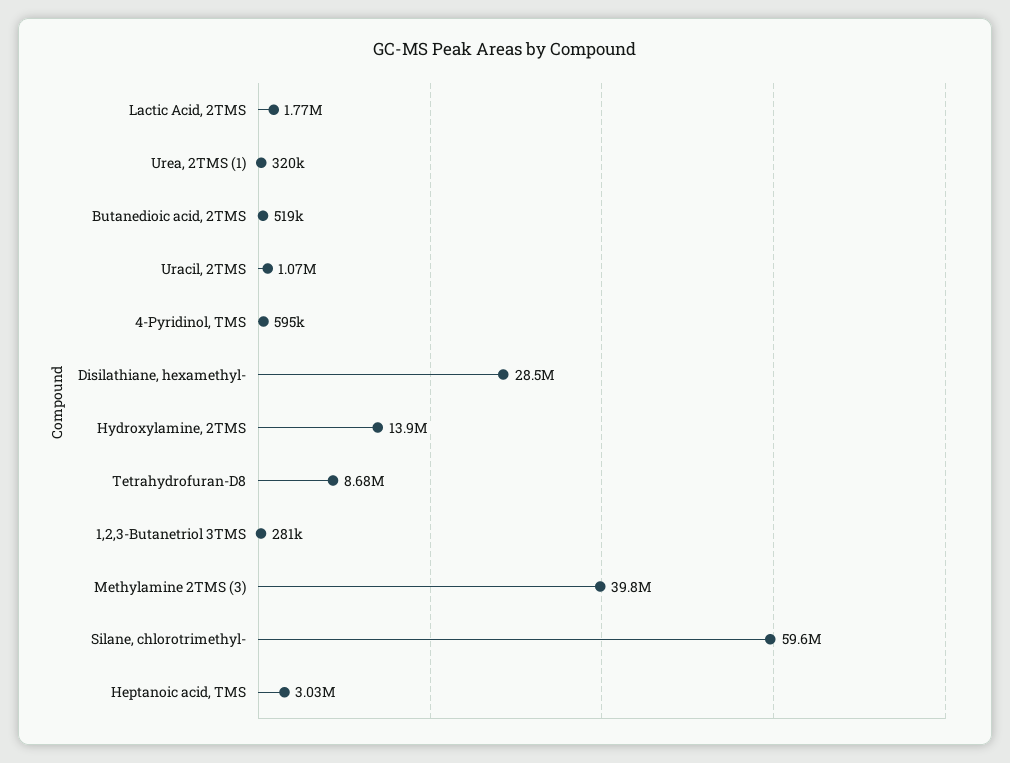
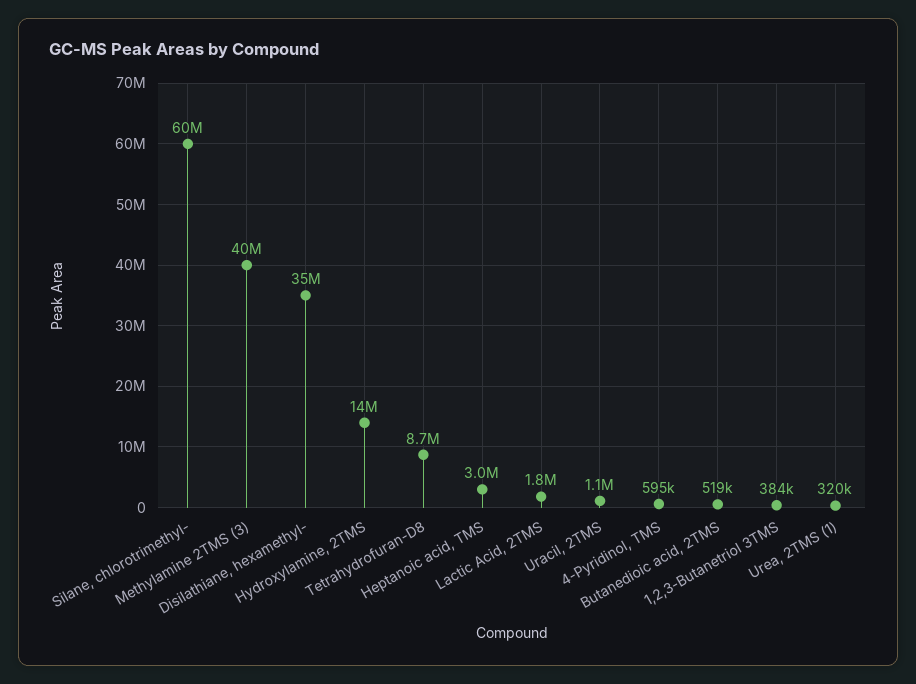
Disilathiane, hexamethyl-: 28500000 -> 35000000
1,2,3-Butanetriol 3TMS: 281000 -> 384000

